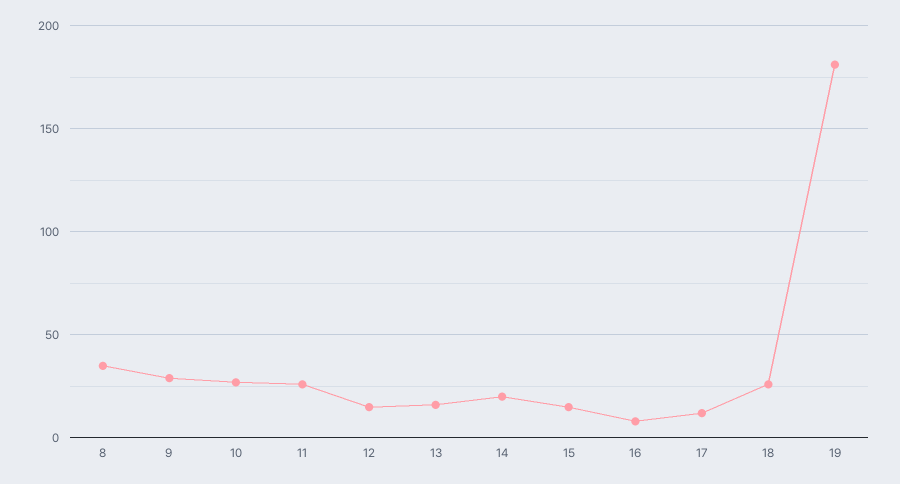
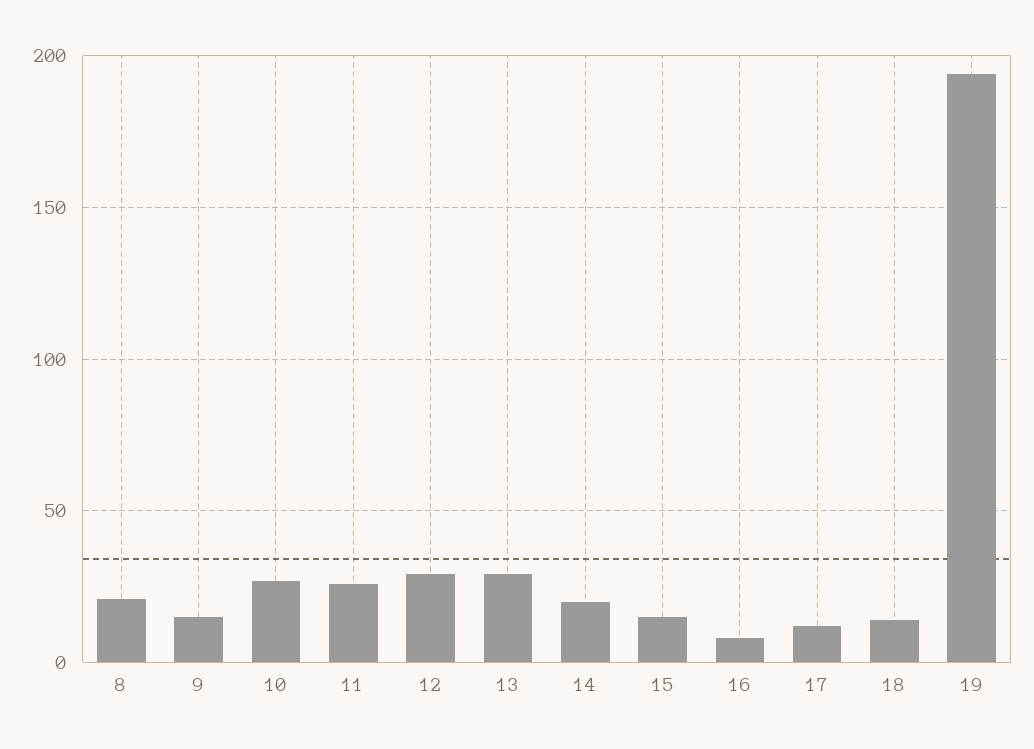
8: 35 -> 20
9: 30 -> 15
12: 15 -> 30
13: 15 -> 30
18: 25 -> 15
19: 180 -> 195

